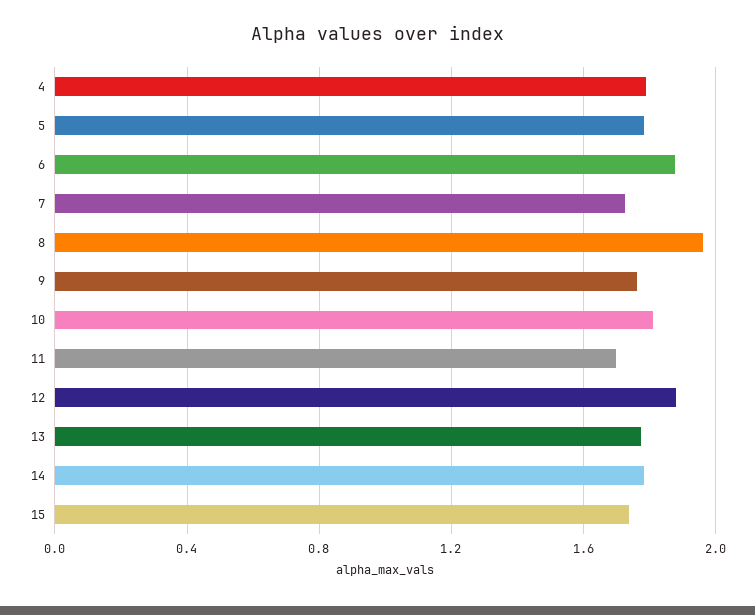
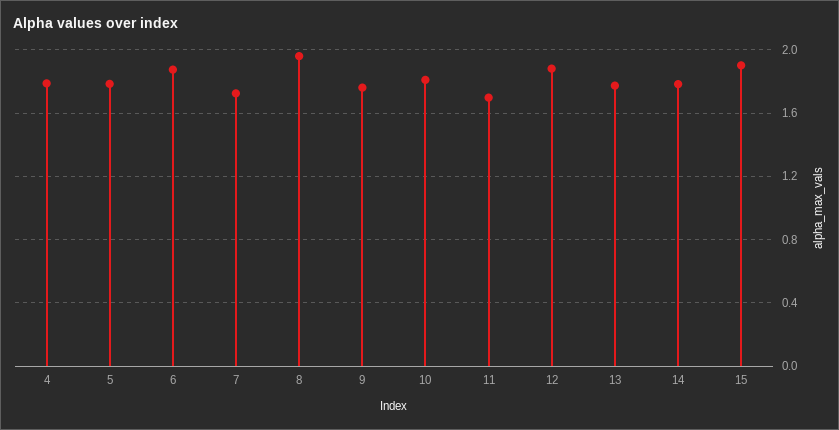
15: 1.75 -> 1.9

